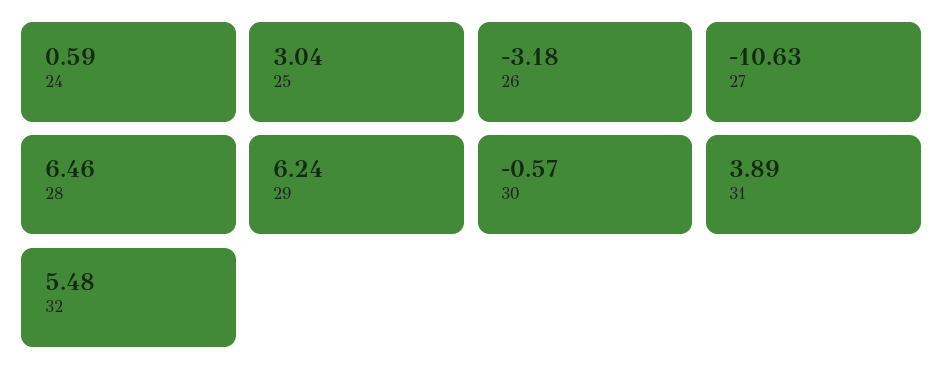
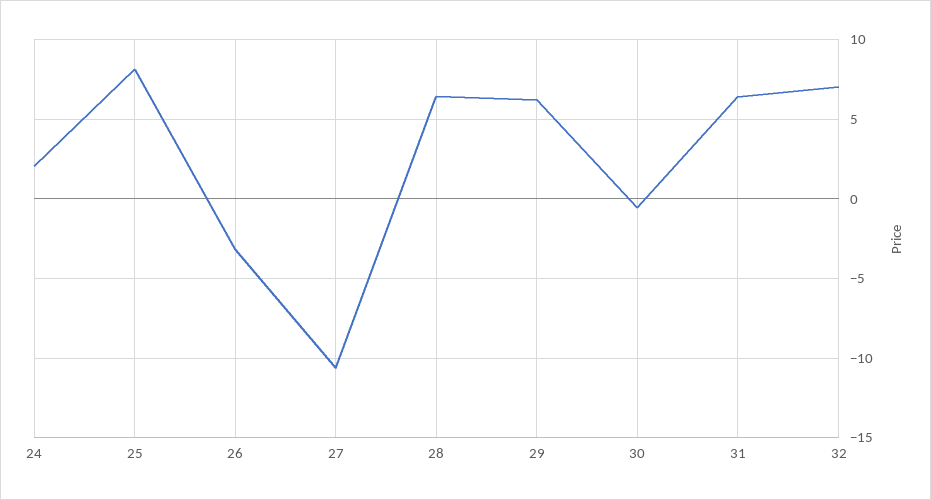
24: 0.59 -> 2
25: 3.04 -> 8
31: 3.89 -> 6.5
32: 5.48 -> 7

